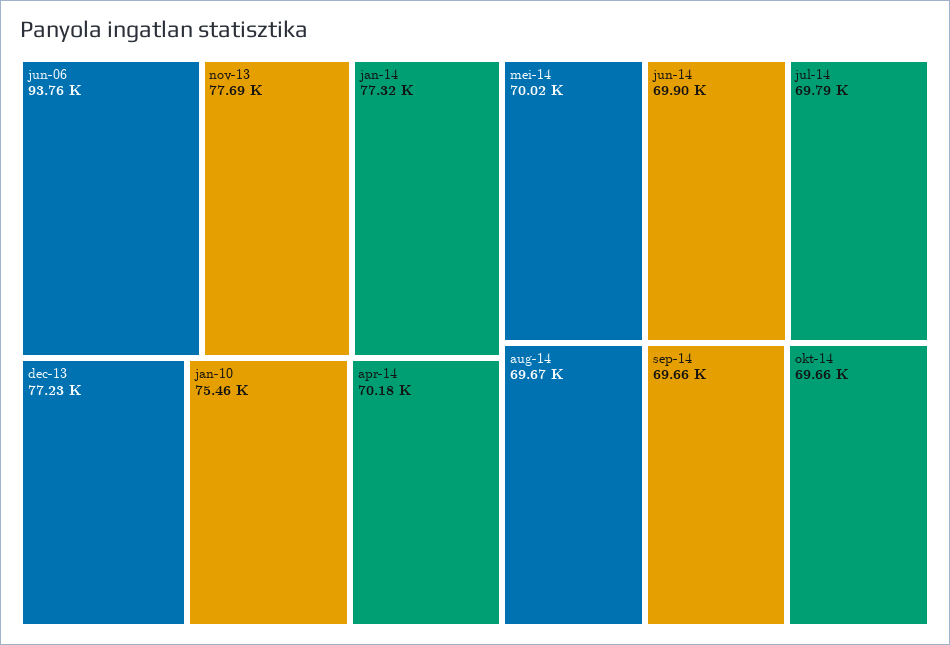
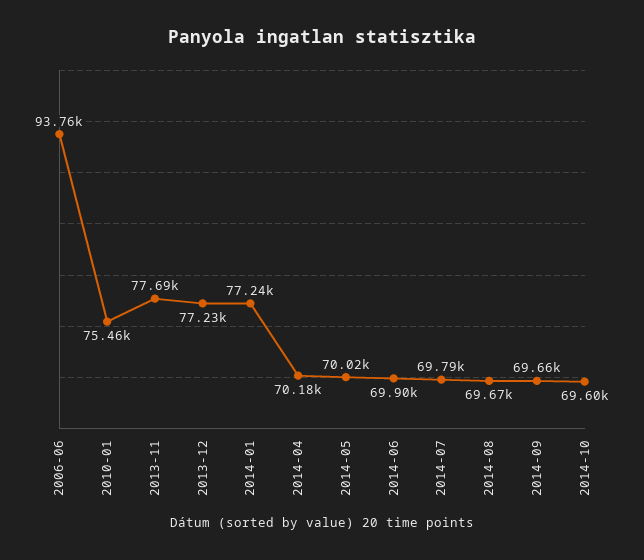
jan-14: 77320 -> 77240
okt-14: 69660 -> 69600

